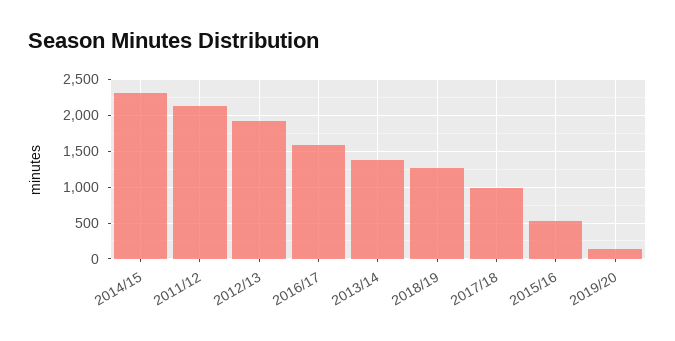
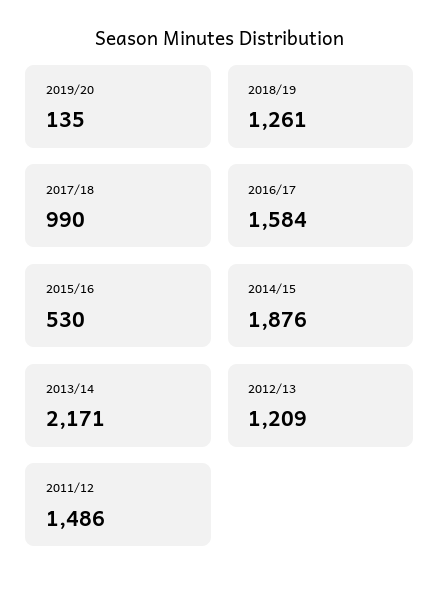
2014/15: 2300 -> 1876
2011/12: 2100 -> 1486
2012/13: 1900 -> 1209
2013/14: 1400 -> 2171

